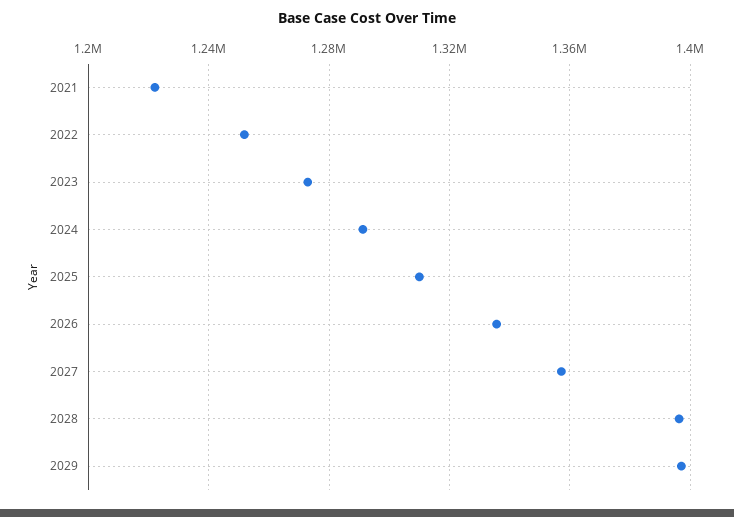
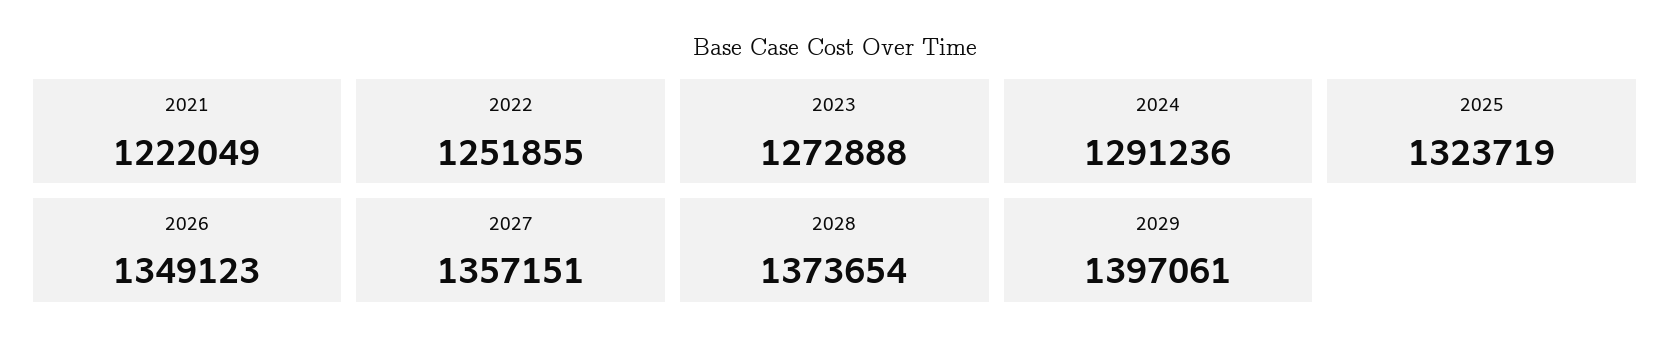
2025: 1310000 -> 1323719
2026: 1335000 -> 1349123
2028: 1395000 -> 1373654

